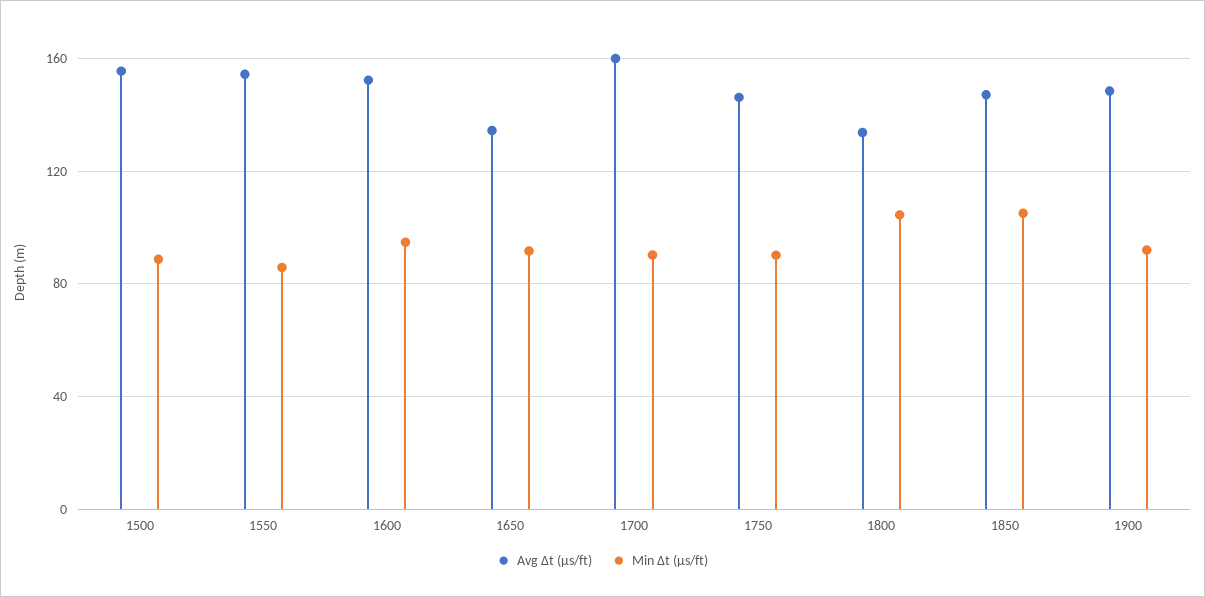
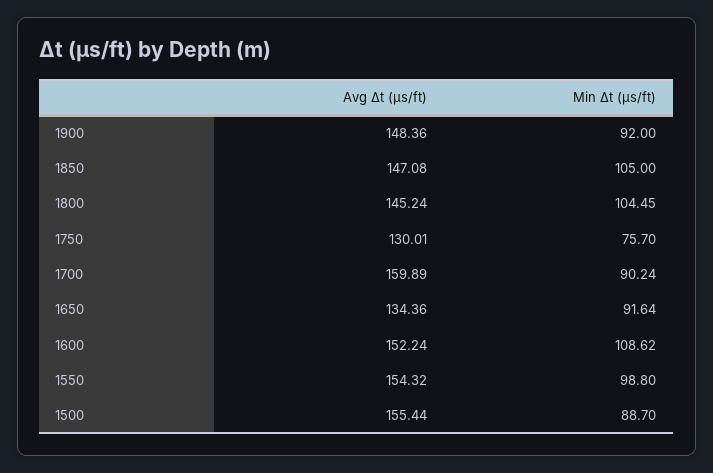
Min Δt (μs/ft), 1550: 85 -> 98.8
Min Δt (μs/ft), 1600: 95 -> 108.62
Avg Δt (μs/ft), 1750: 145 -> 130.01
Min Δt (μs/ft), 1750: 90 -> 75.7
Avg Δt (μs/ft), 1800: 135 -> 145.24

